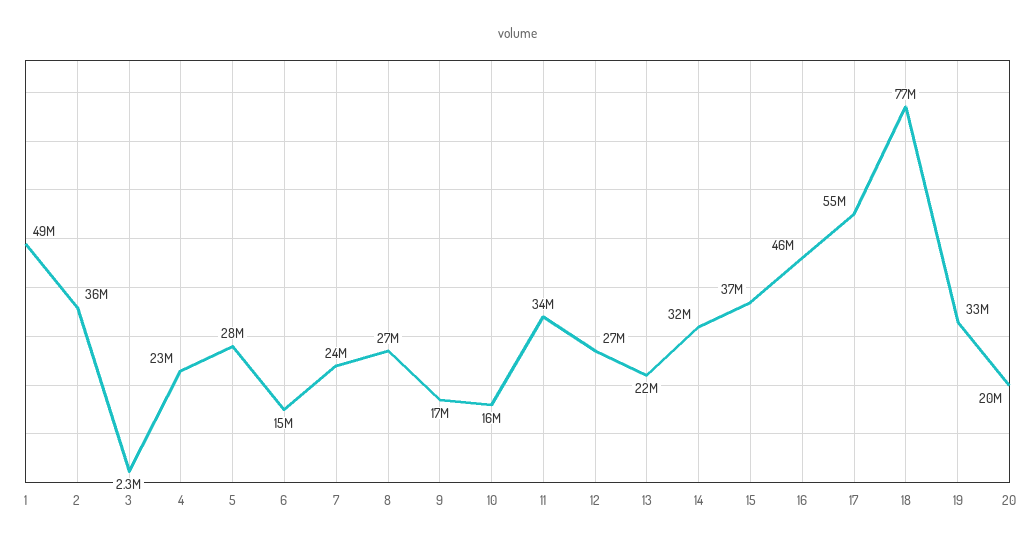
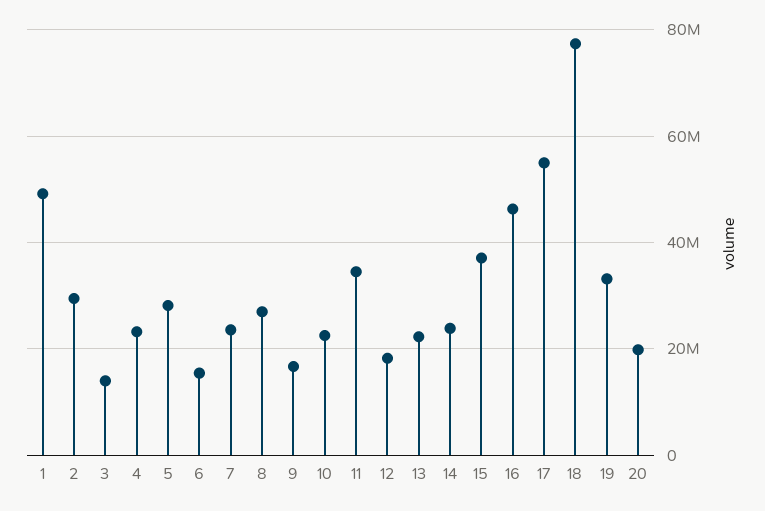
2: 36000000 -> 30000000
3: 2300000 -> 14000000
10: 16000000 -> 22000000
12: 27000000 -> 18000000
14: 32000000 -> 24000000

